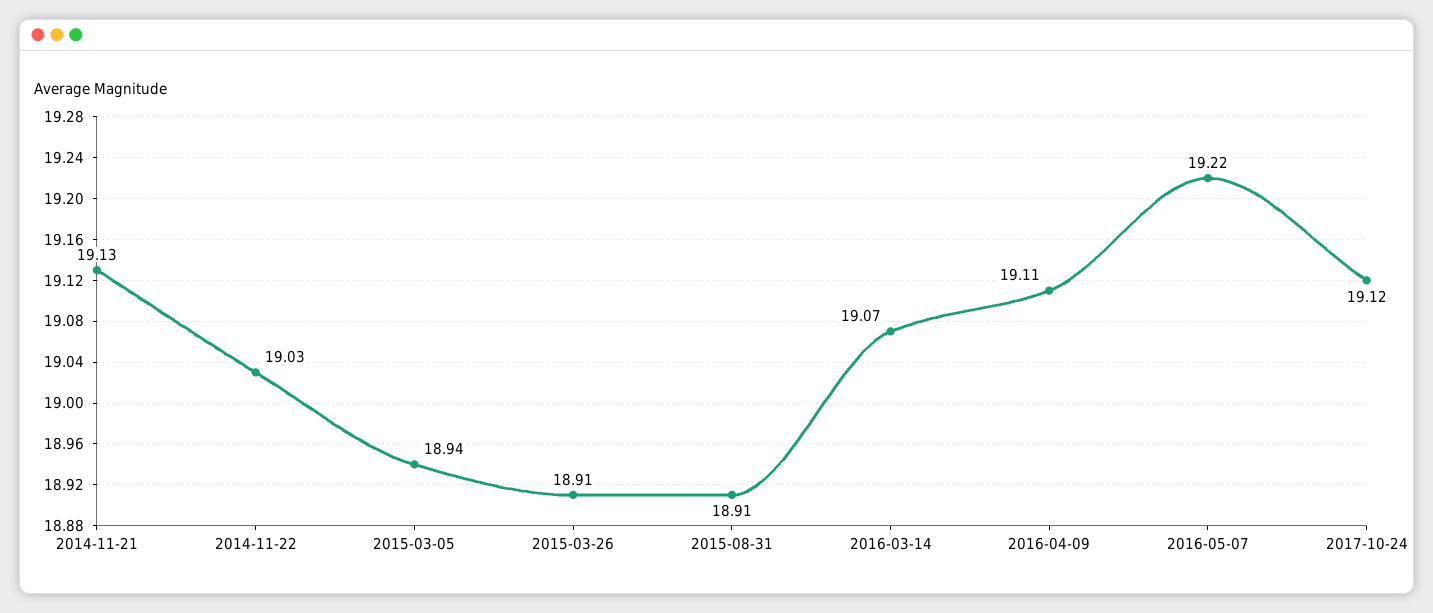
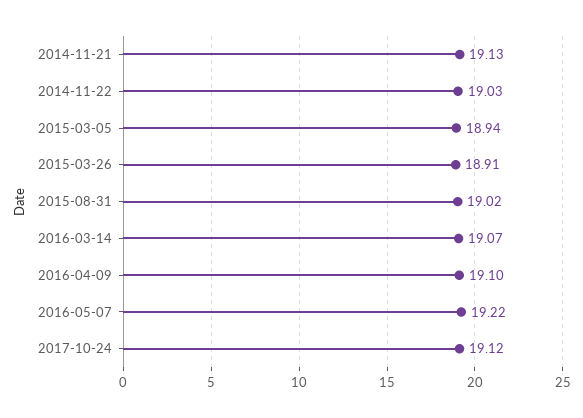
2015-08-31: 18.91 -> 19.02
2016-04-09: 19.11 -> 19.1

